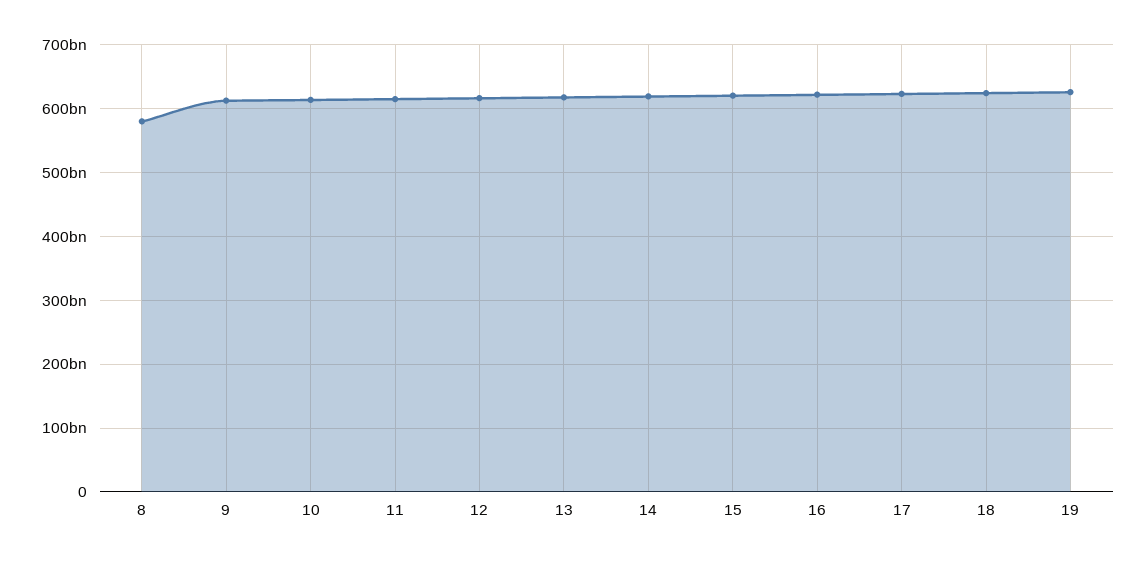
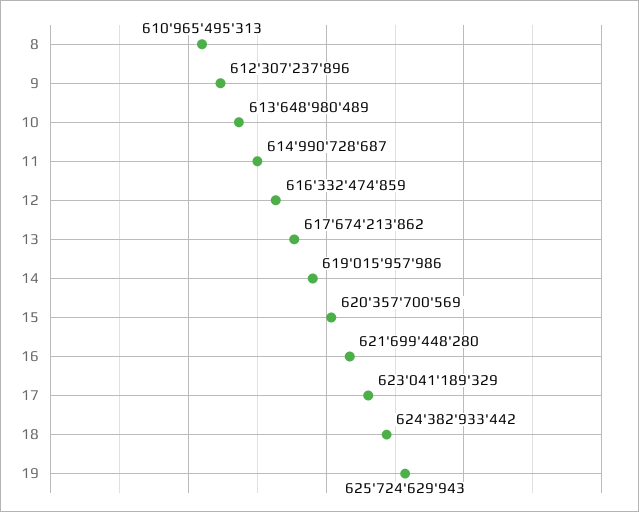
8: 580000000000 -> 610965495313

